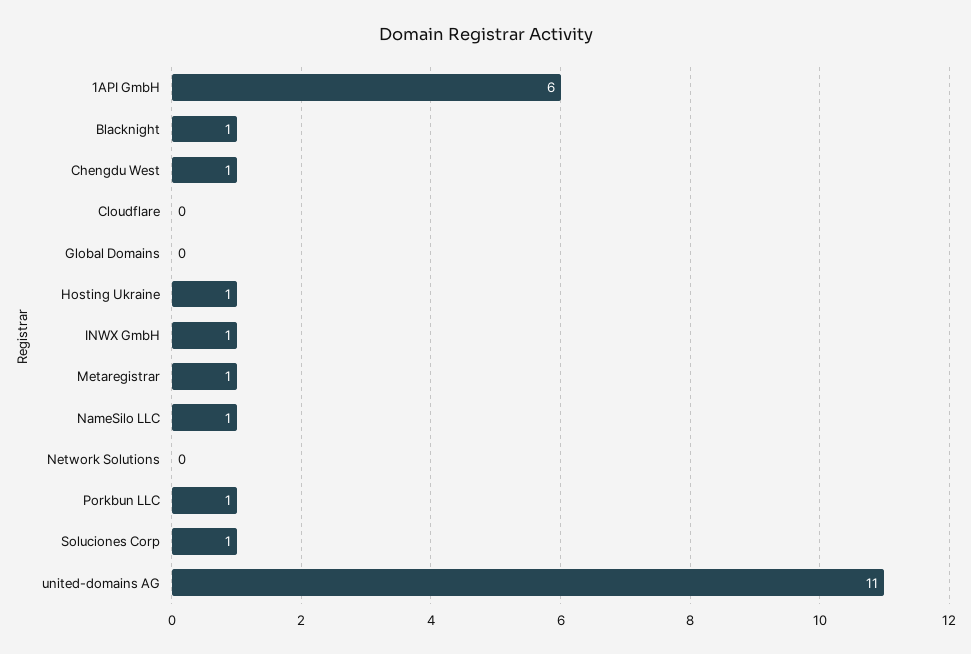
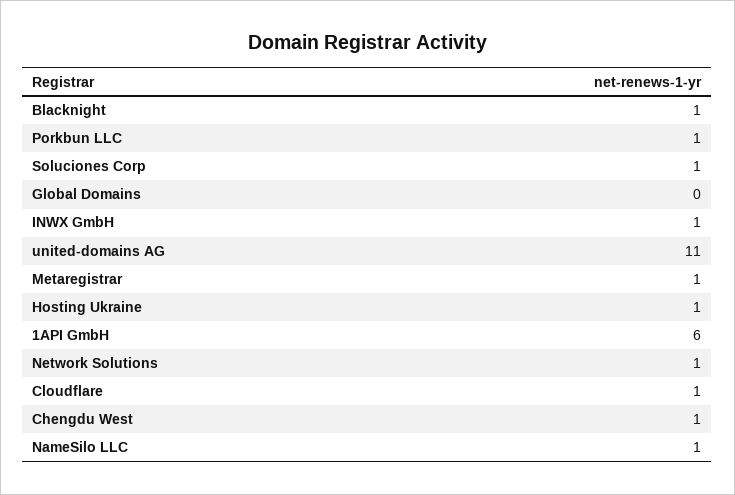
Cloudflare: 0 -> 1
Network Solutions: 0 -> 1

